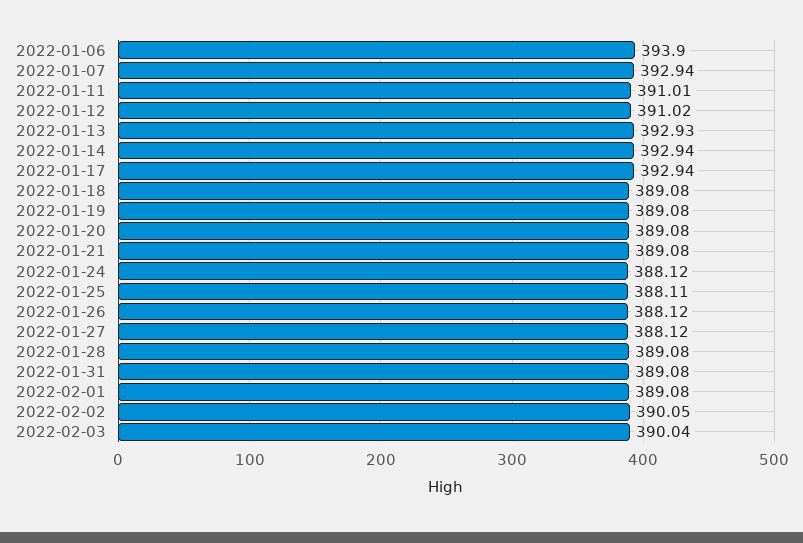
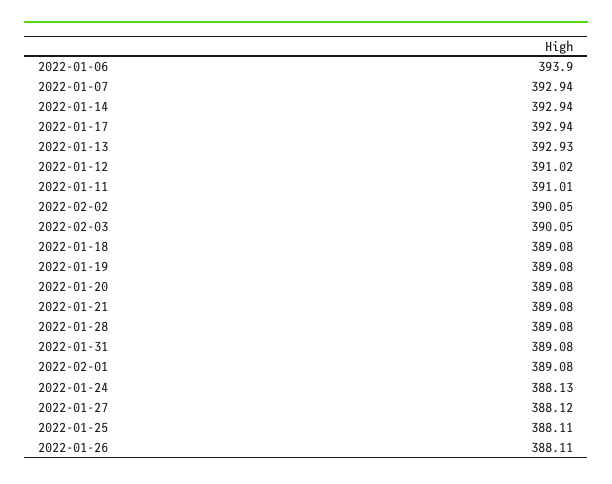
2022-01-24: 388.12 -> 388.13
2022-01-26: 388.12 -> 388.11
2022-02-03: 390.04 -> 390.05

